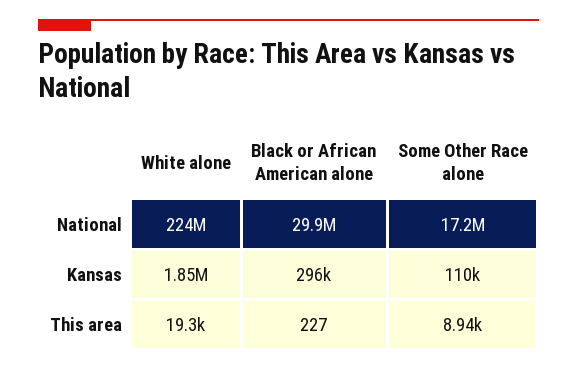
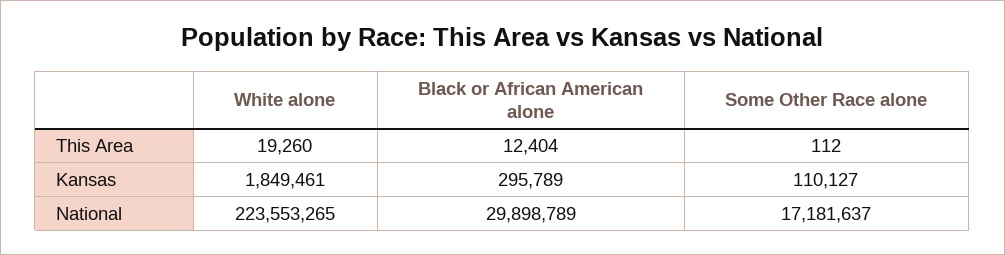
Black or African American alone, This area: 227 -> 12404
Some Other Race alone, This area: 8940 -> 112

